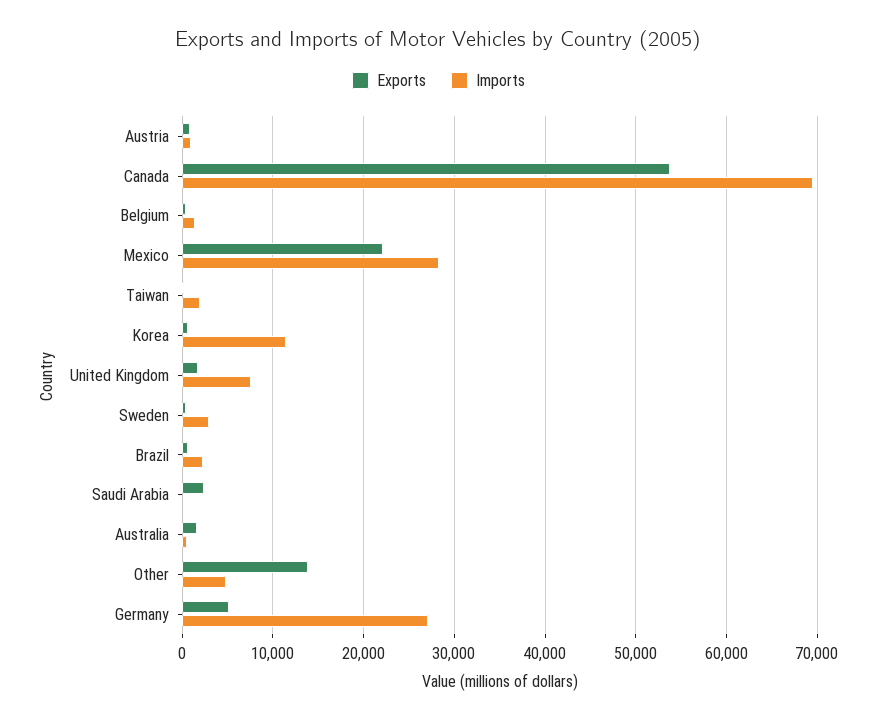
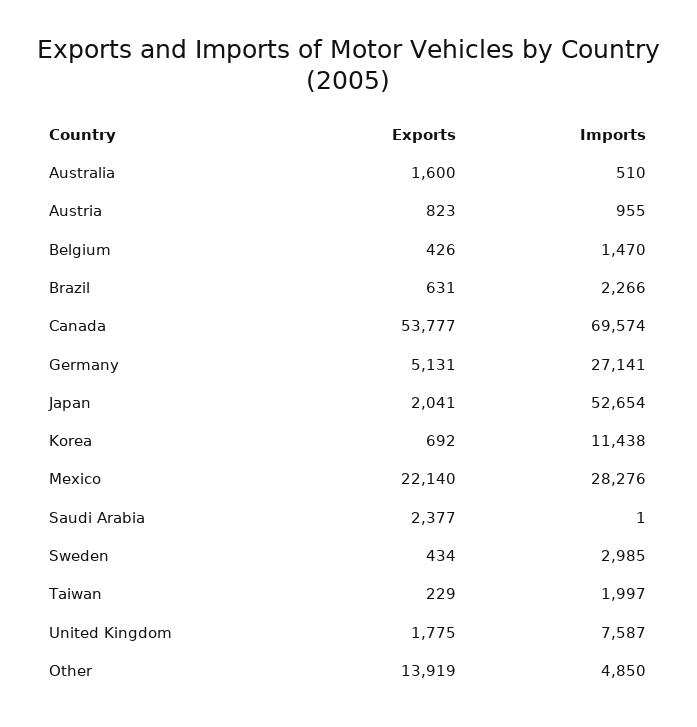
Exports, Japan: none -> 2041
Imports, Japan: none -> 52654

